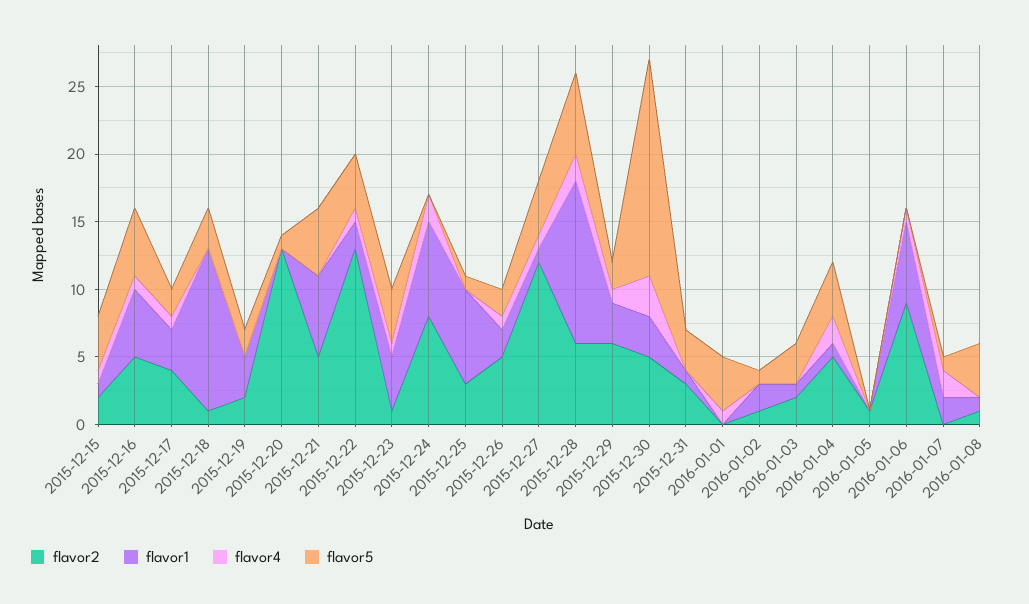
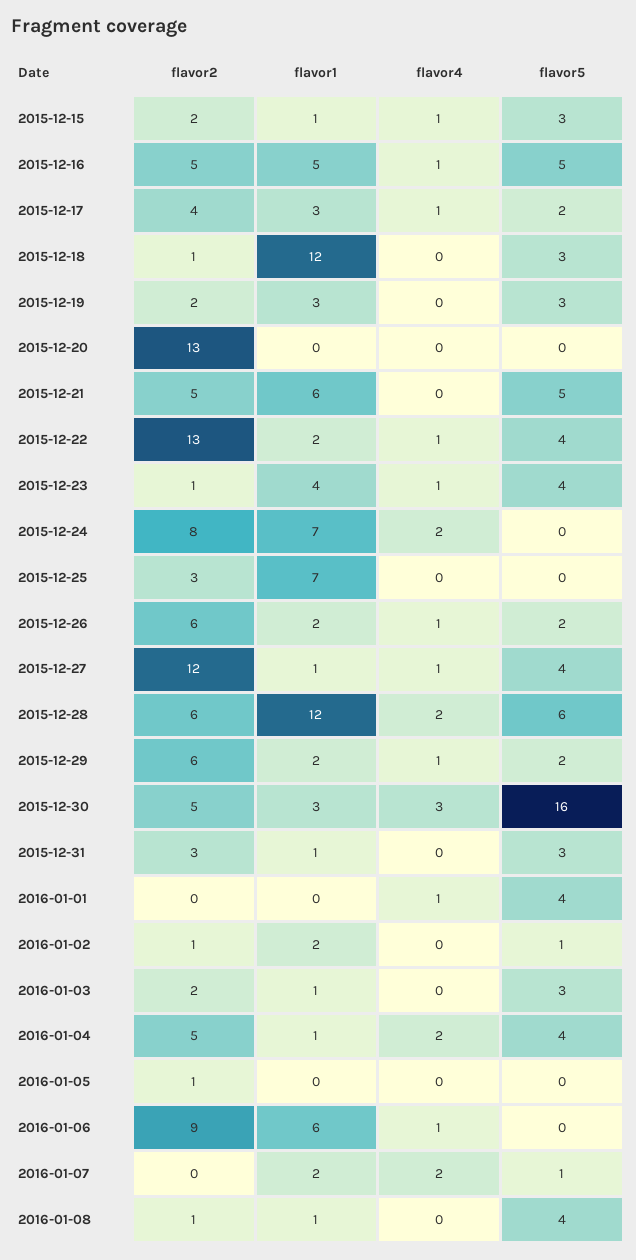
flavor5, 2015-12-15: 4 -> 3
flavor5, 2015-12-19: 2 -> 3
flavor5, 2015-12-20: 1 -> 0
flavor5, 2015-12-25: 1 -> 0
flavor2, 2015-12-26: 5 -> 6
flavor1, 2015-12-29: 3 -> 2

